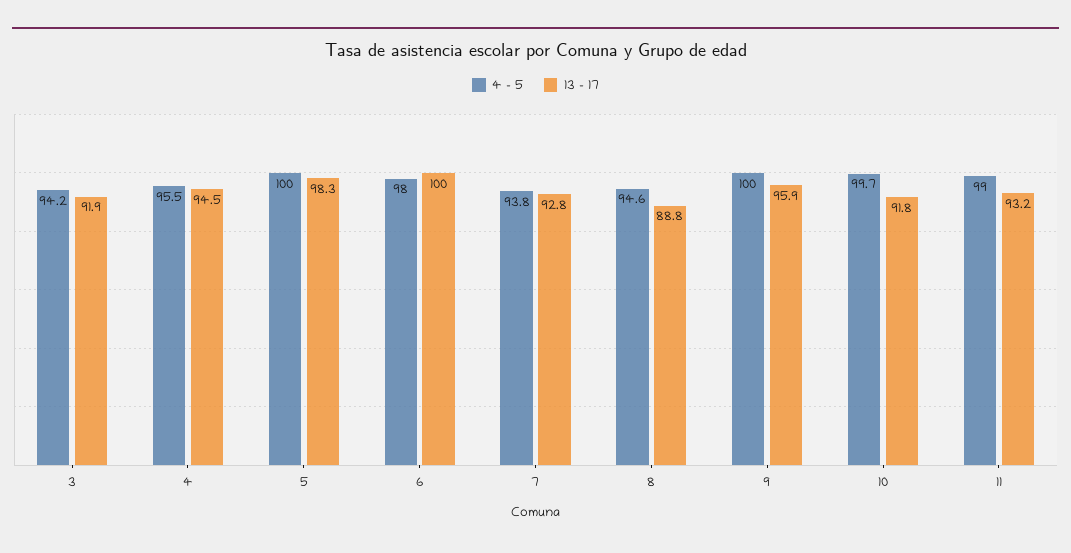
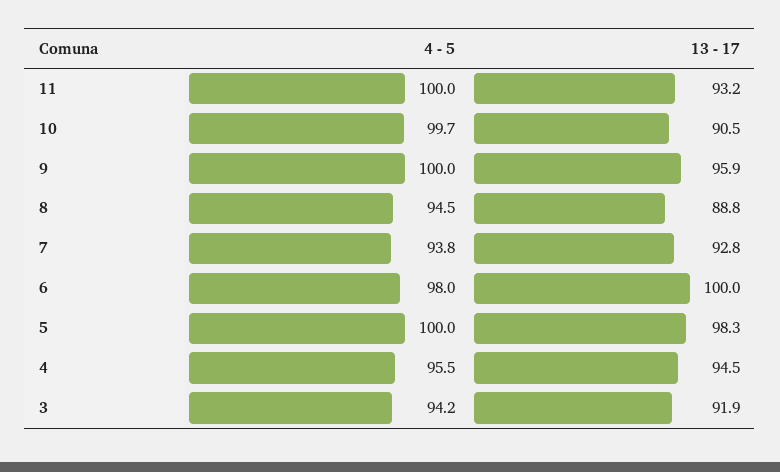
4 - 5, 8: 94.6 -> 94.5
13 - 17, 10: 91.8 -> 90.5
4 - 5, 11: 99 -> 100

